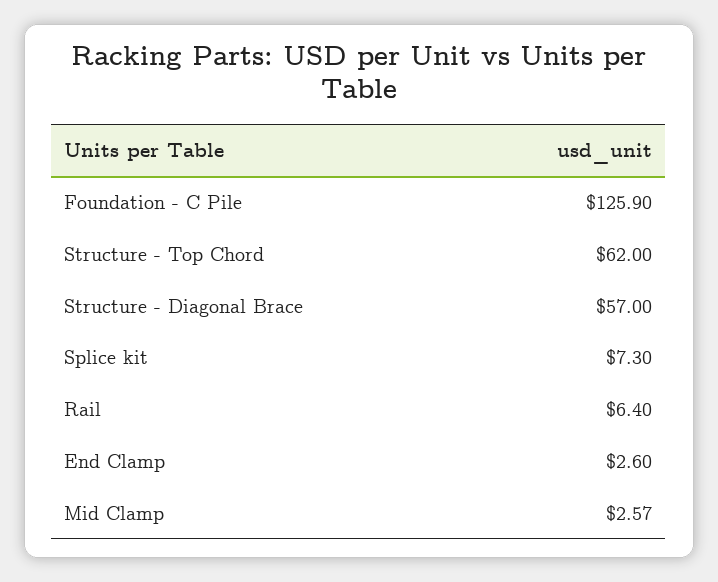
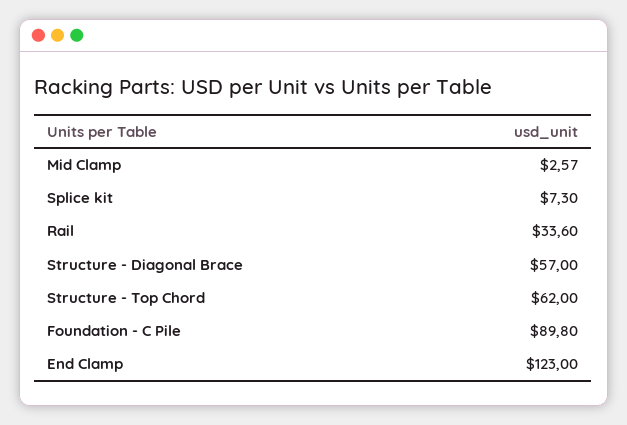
Foundation - C Pile: 125.9 -> 89.8
Rail: 6.4 -> 33.6
End Clamp: 2.6 -> 123

